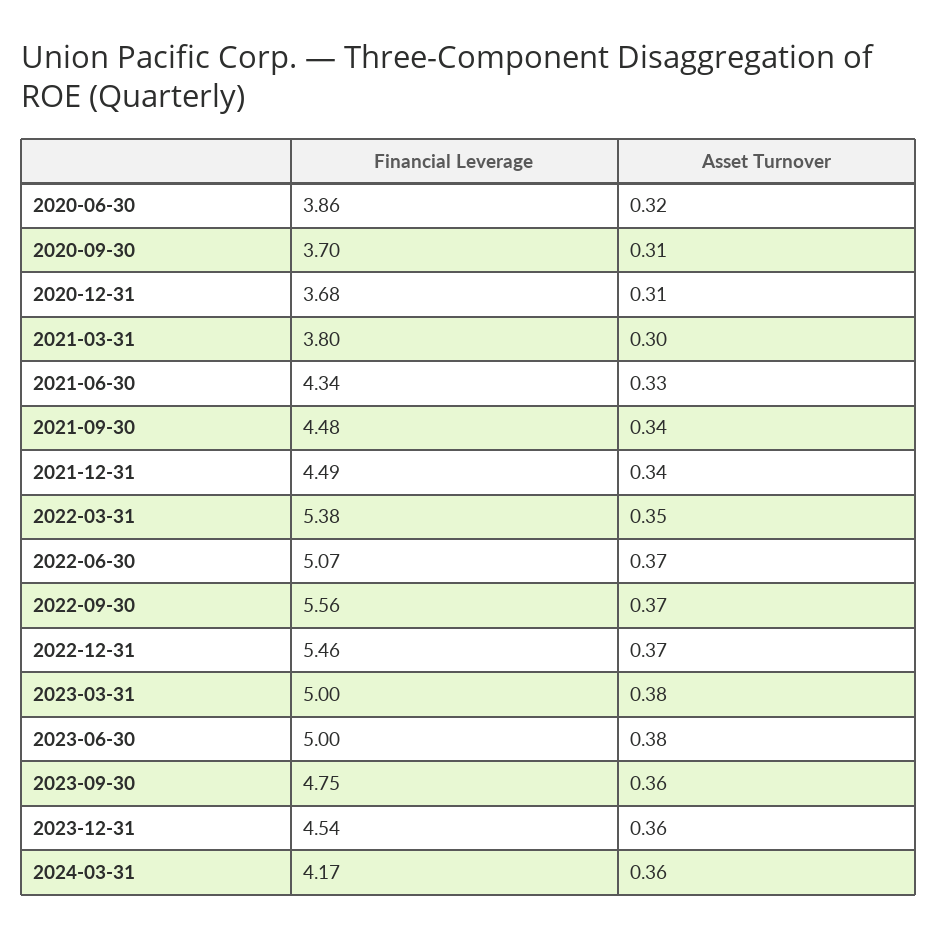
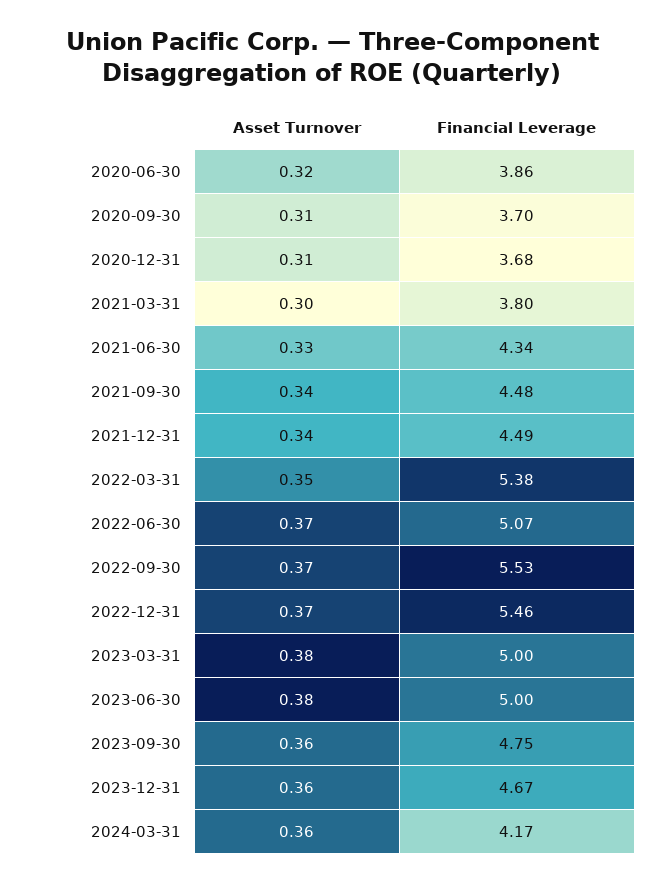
Financial Leverage, 2022-09-30: 5.56 -> 5.53
Financial Leverage, 2023-12-31: 4.54 -> 4.67

